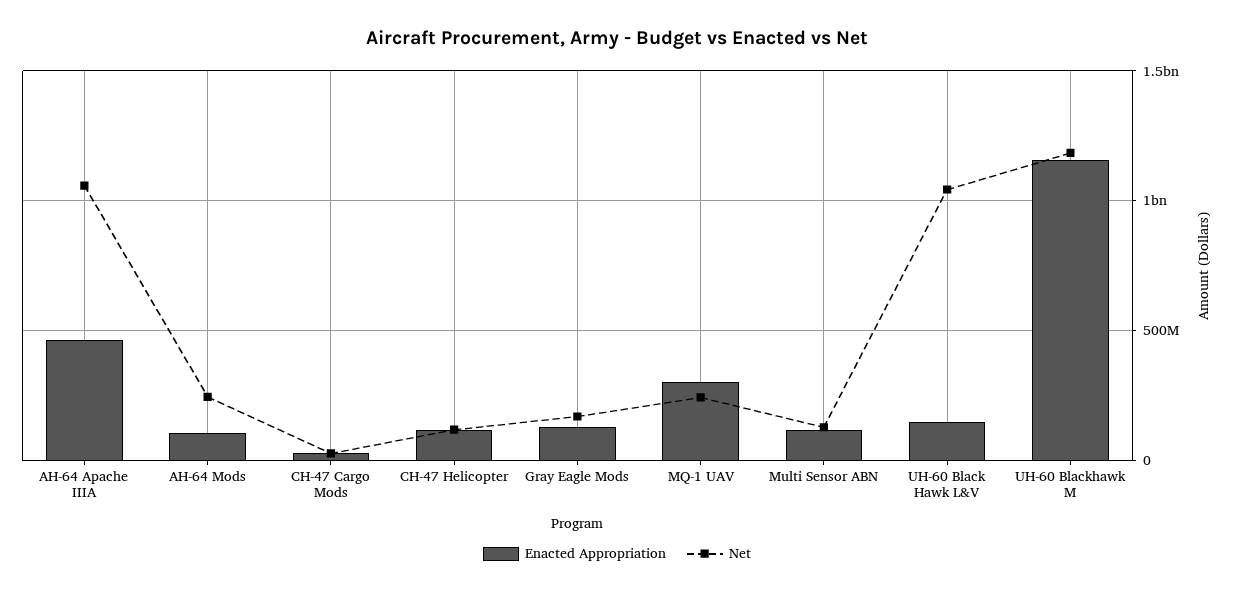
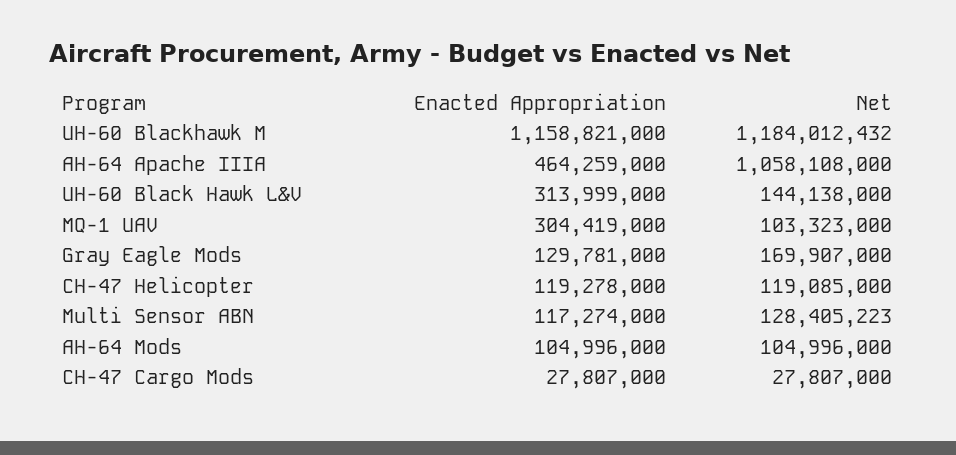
Net, AH-64 Mods: 250000000 -> 104996000
Net, MQ-1 UAV: 250000000 -> 103323000
Enacted Appropriation, UH-60 Black Hawk L&V: 150000000 -> 313999000
Net, UH-60 Black Hawk L&V: 1050000000 -> 144138000

